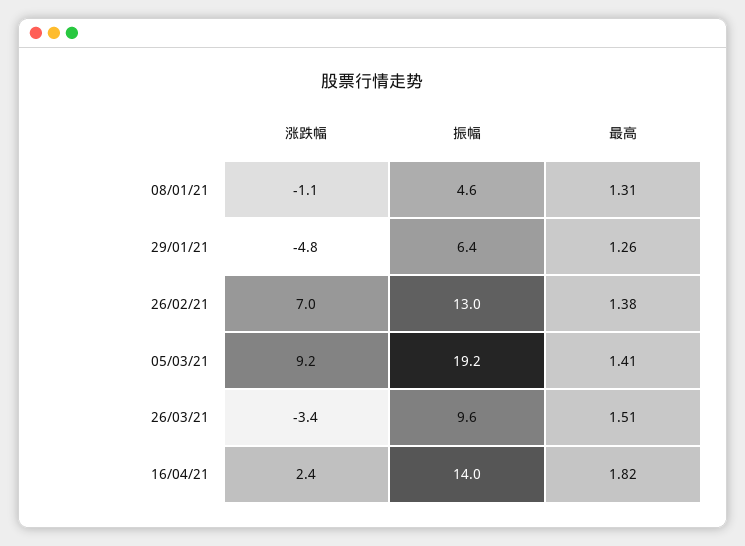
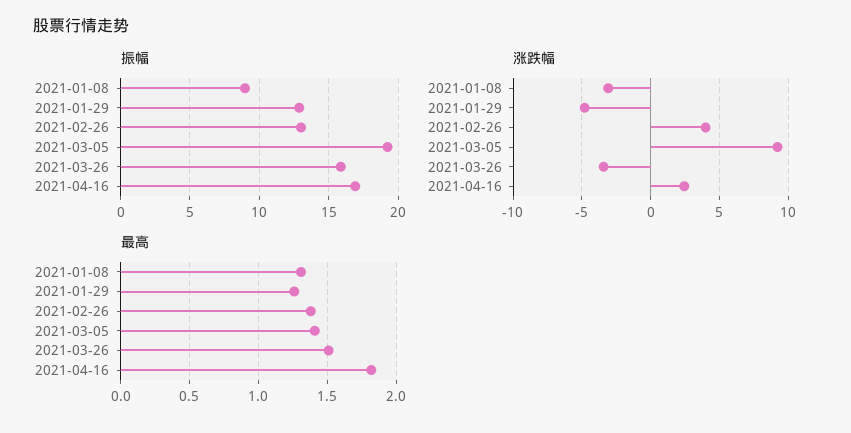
涨跌幅, 08/01/21: -1.1 -> -3
振幅, 08/01/21: 4.6 -> 9
振幅, 29/01/21: 6.4 -> 13
涨跌幅, 26/02/21: 7 -> 4
振幅, 26/03/21: 9.6 -> 16
振幅, 16/04/21: 14 -> 17

